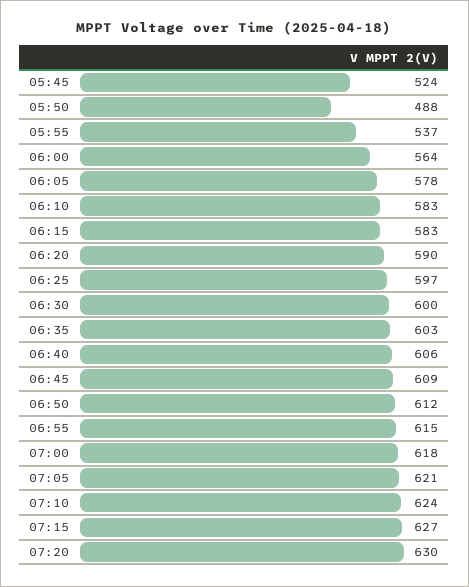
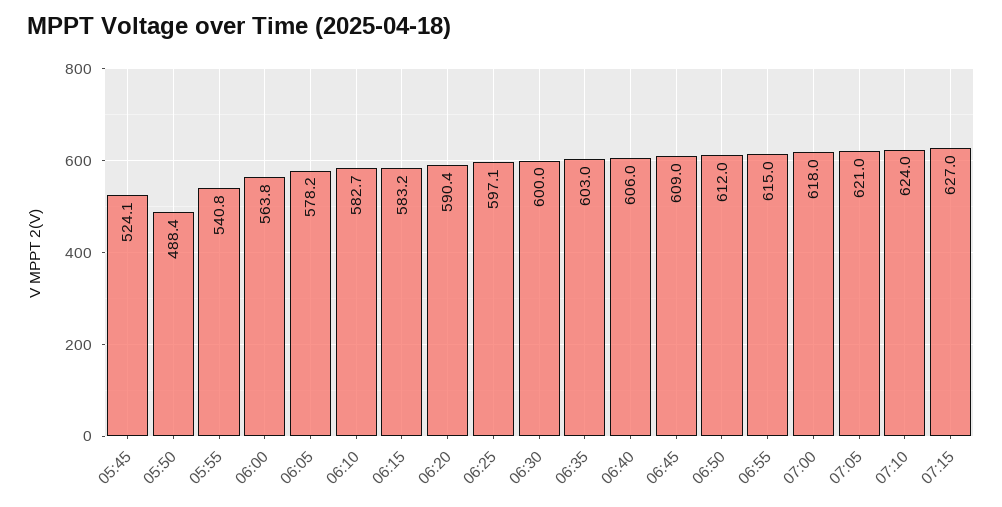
05:55: 537 -> 540.8
07:20: 630 -> none

